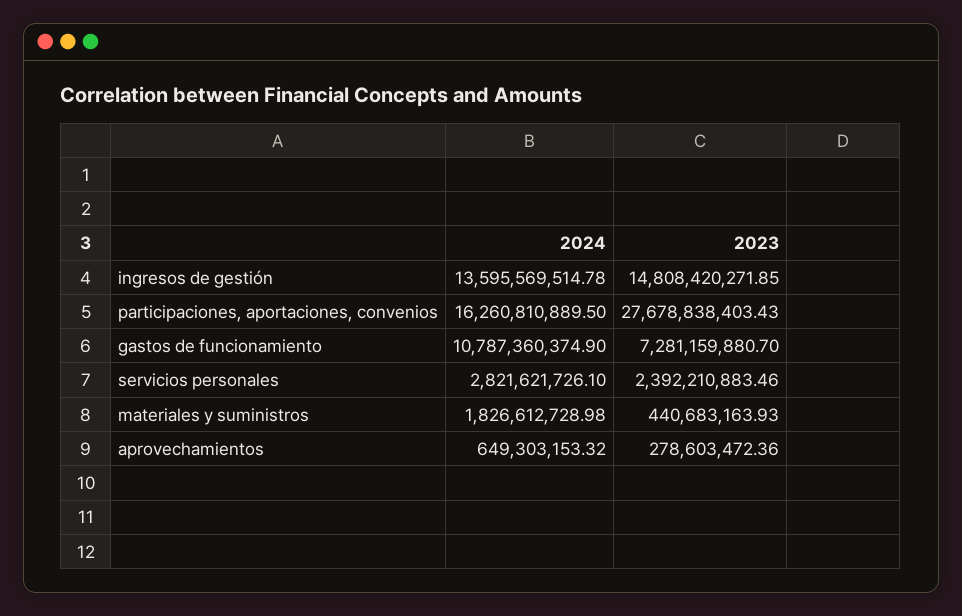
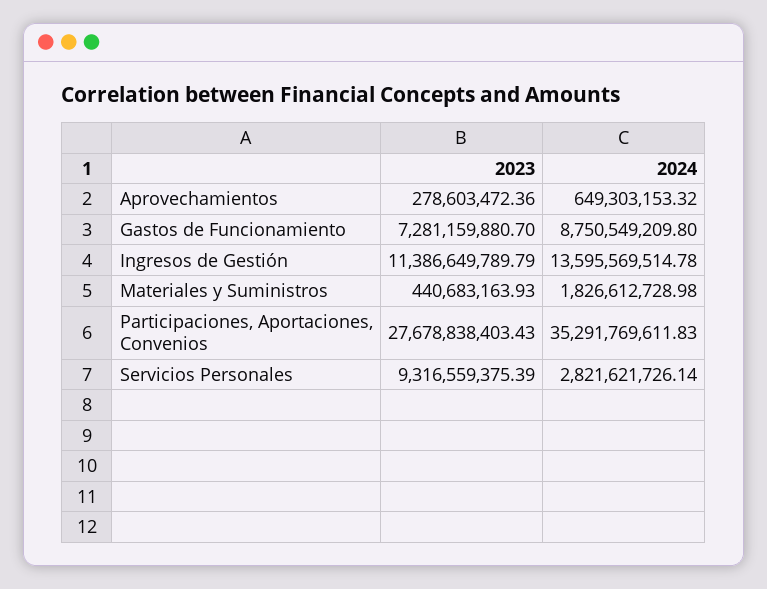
2023, ingresos de gestión: 14808420271.85 -> 11386649789.79
2024, participaciones, aportaciones, convenios: 16260810889.5 -> 35291769611.83
2024, gastos de funcionamiento: 10787360374.9 -> 8750549209.8
2024, servicios personales: 2821621726.1 -> 2821621726.14
2023, servicios personales: 2392210883.46 -> 9316559375.39

